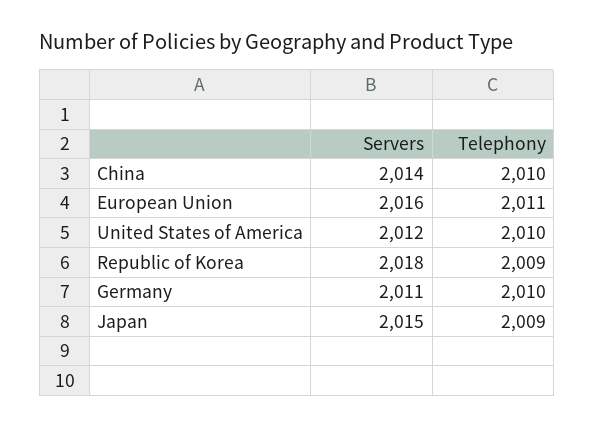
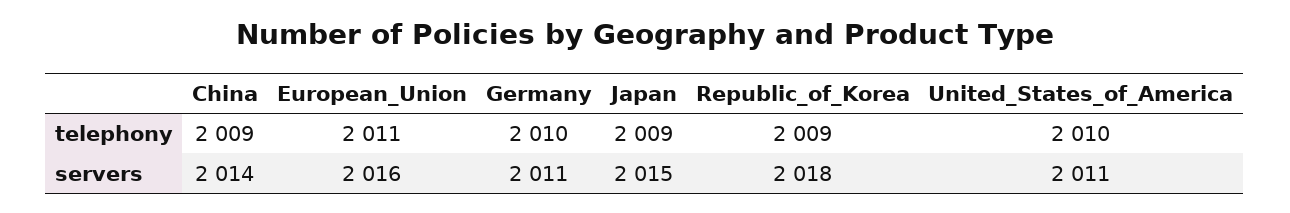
Telephony, China: 2010 -> 2009
Servers, United States of America: 2012 -> 2011

